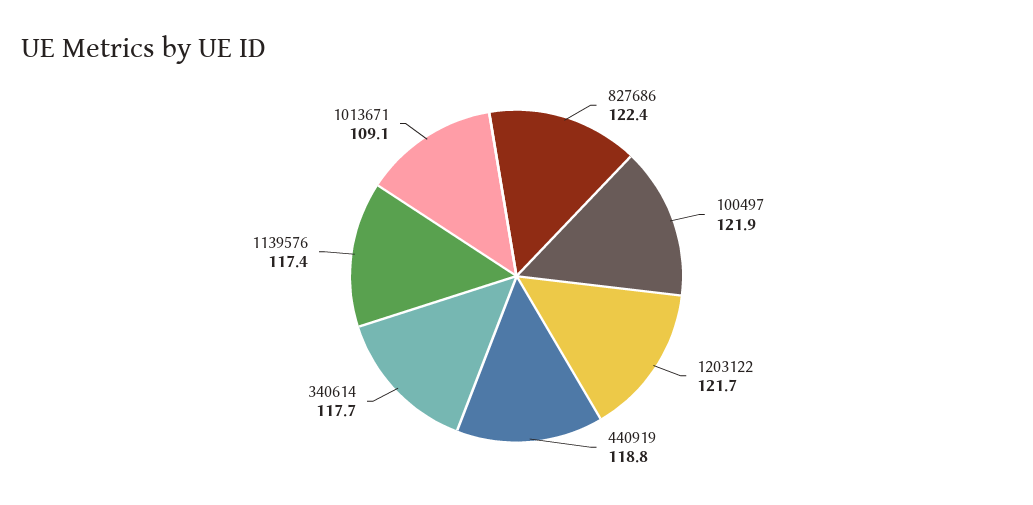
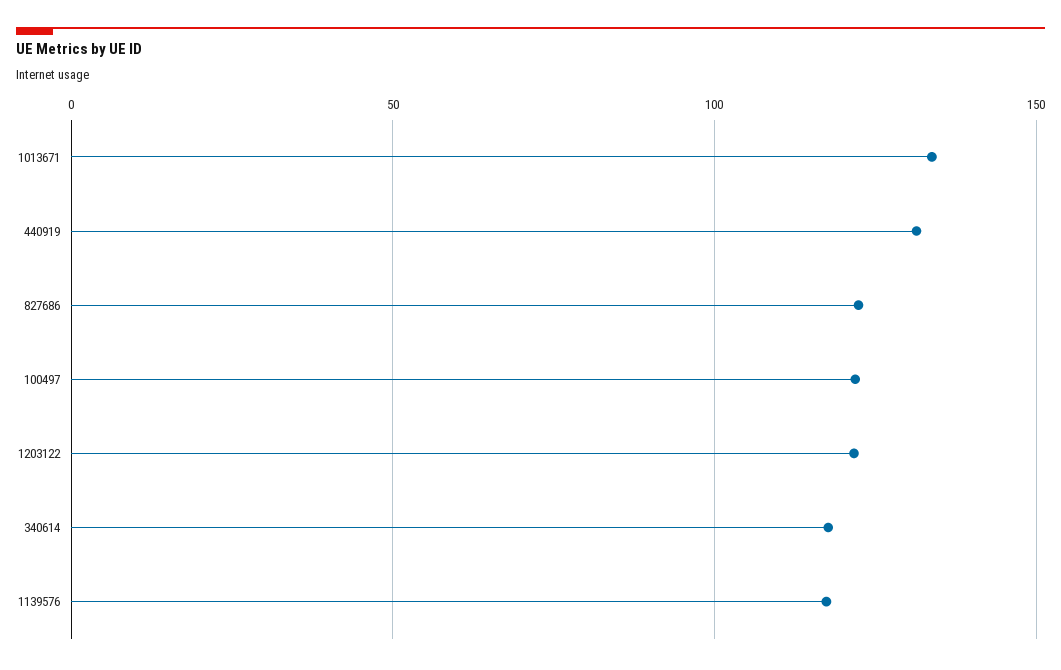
440919: 118.8 -> 130
1013671: 109.1 -> 135

